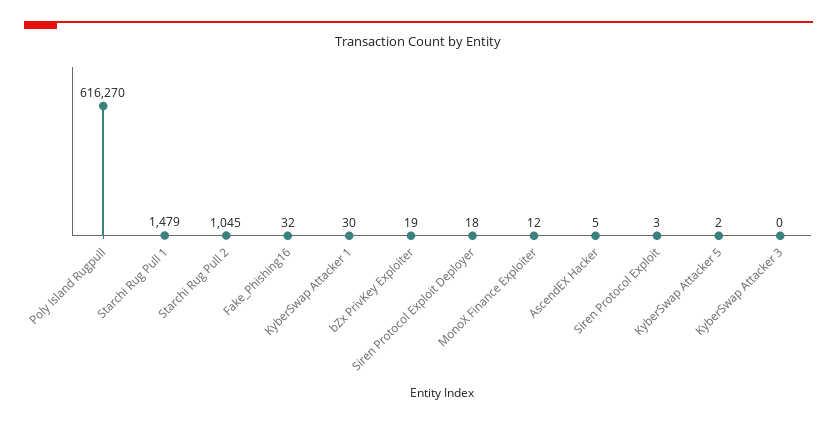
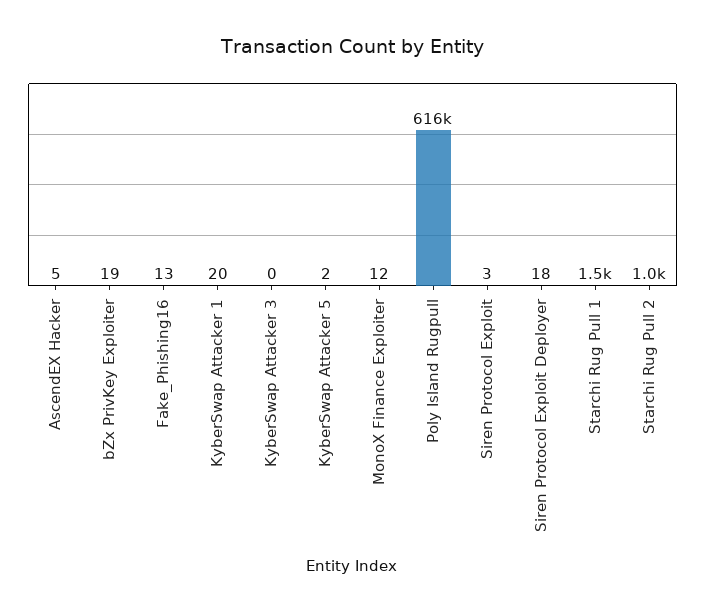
Fake_Phishing16: 32 -> 13
KyberSwap Attacker 1: 30 -> 20

